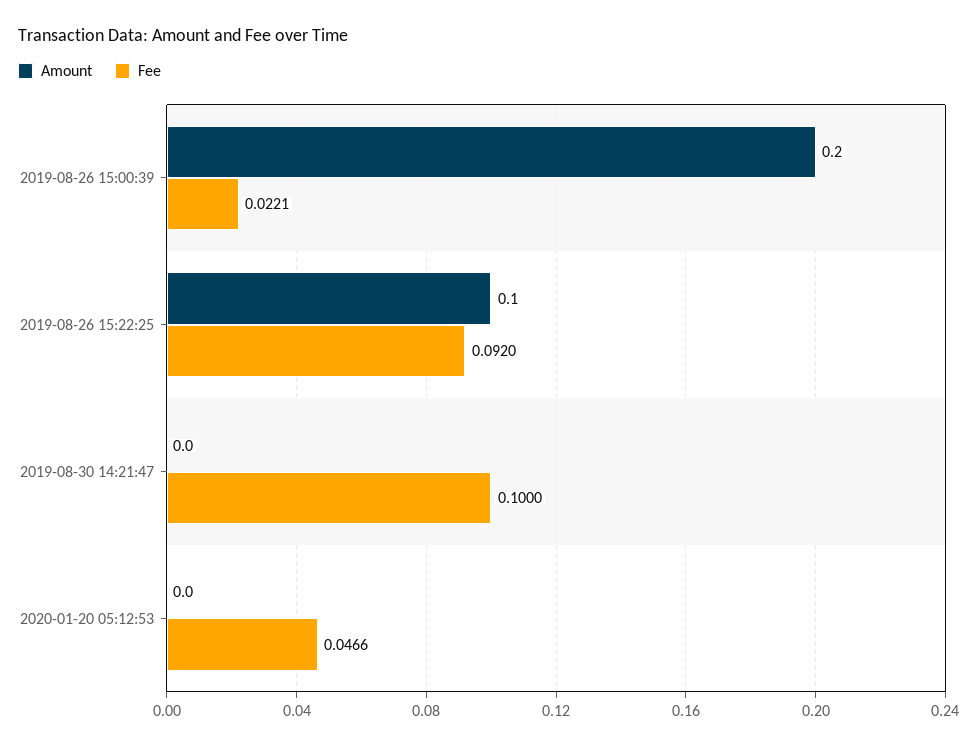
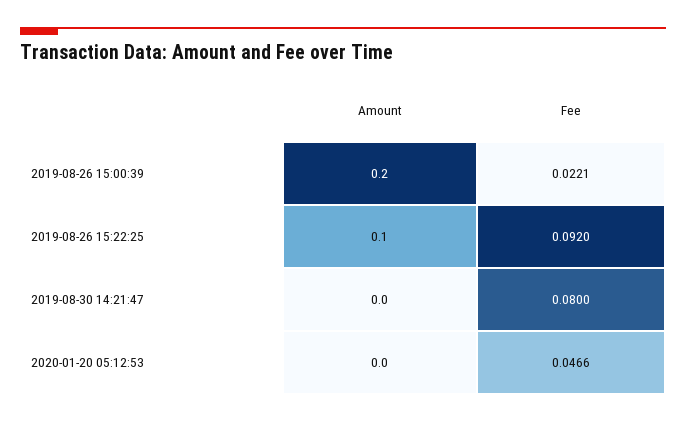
Fee, 2019-08-30 14:21:47: 0.1 -> 0.08

